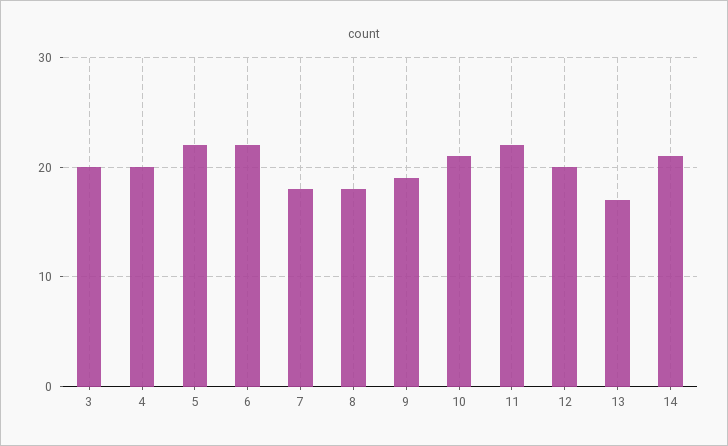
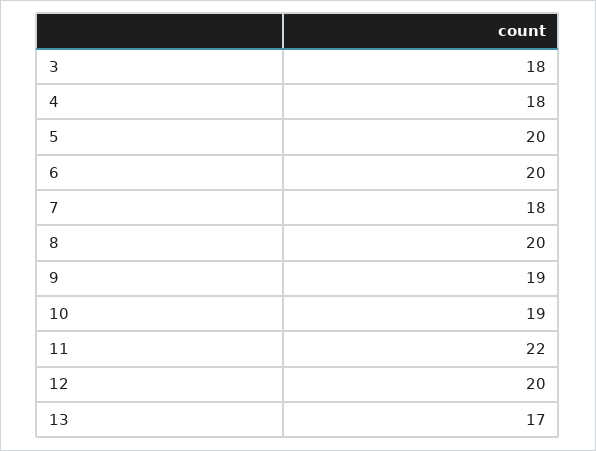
3: 20 -> 18
4: 20 -> 18
5: 22 -> 20
6: 22 -> 20
8: 18 -> 20
10: 21 -> 19
14: 21 -> none

